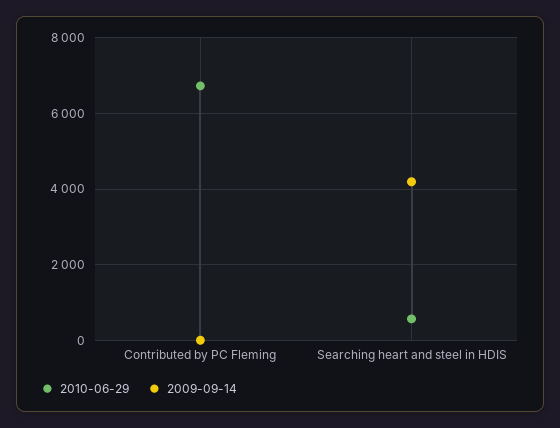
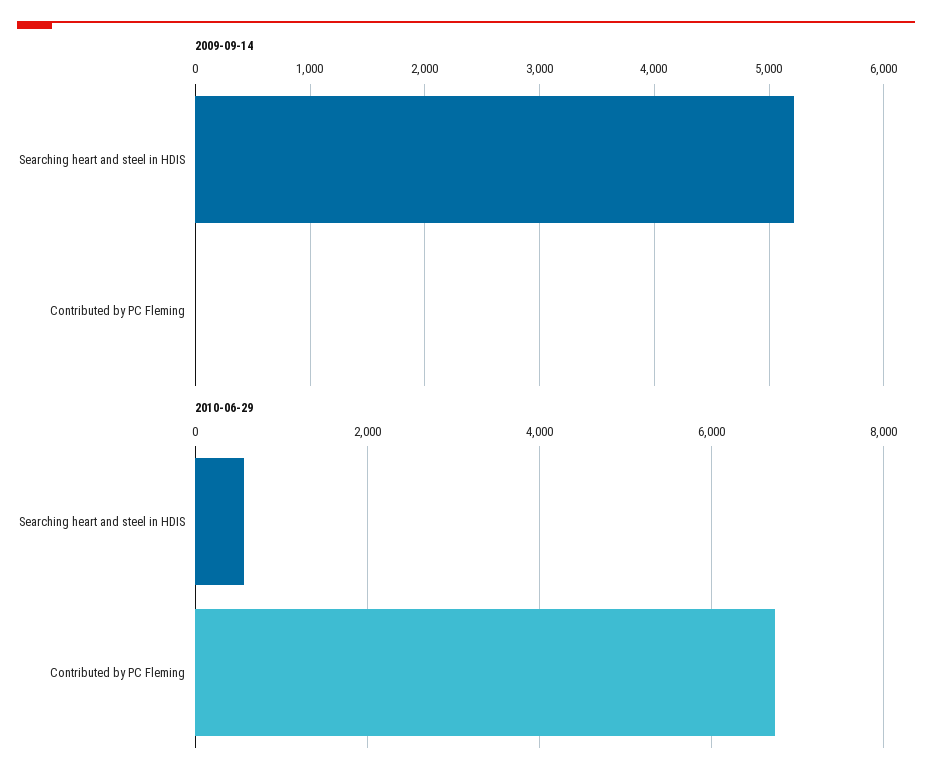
2009-09-14, Searching heart and steel in HDIS: 4200 -> 5200

